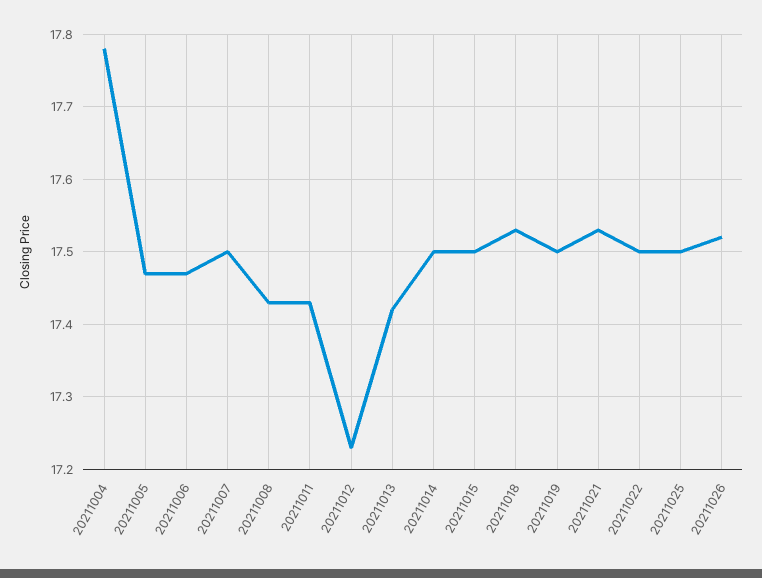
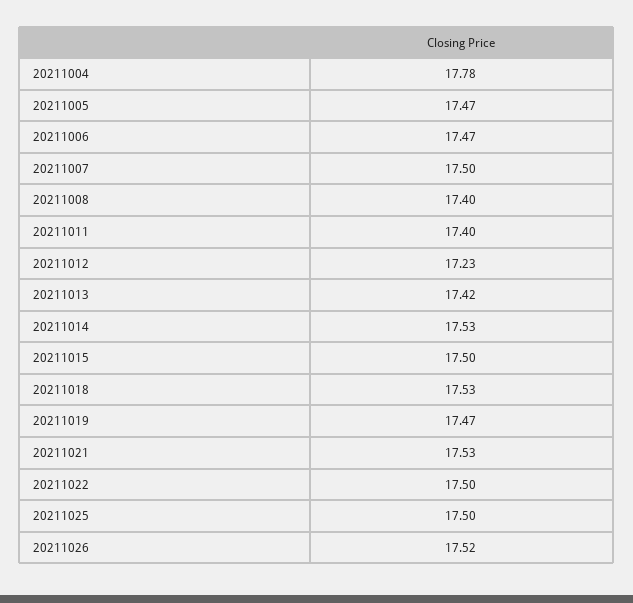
20211008: 17.43 -> 17.4
20211011: 17.43 -> 17.4
20211014: 17.5 -> 17.53
20211019: 17.5 -> 17.47

